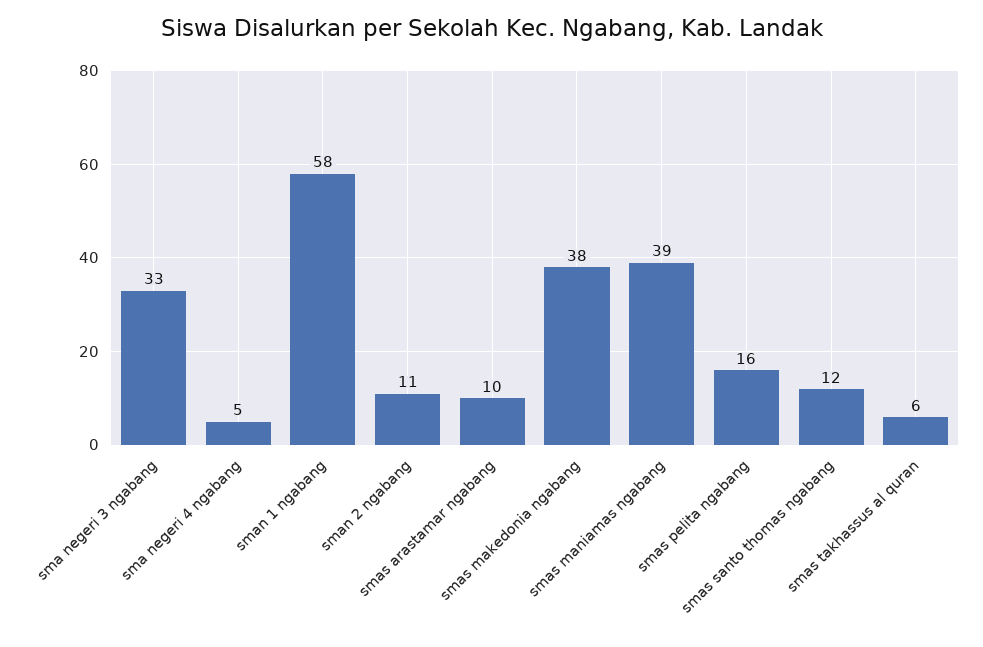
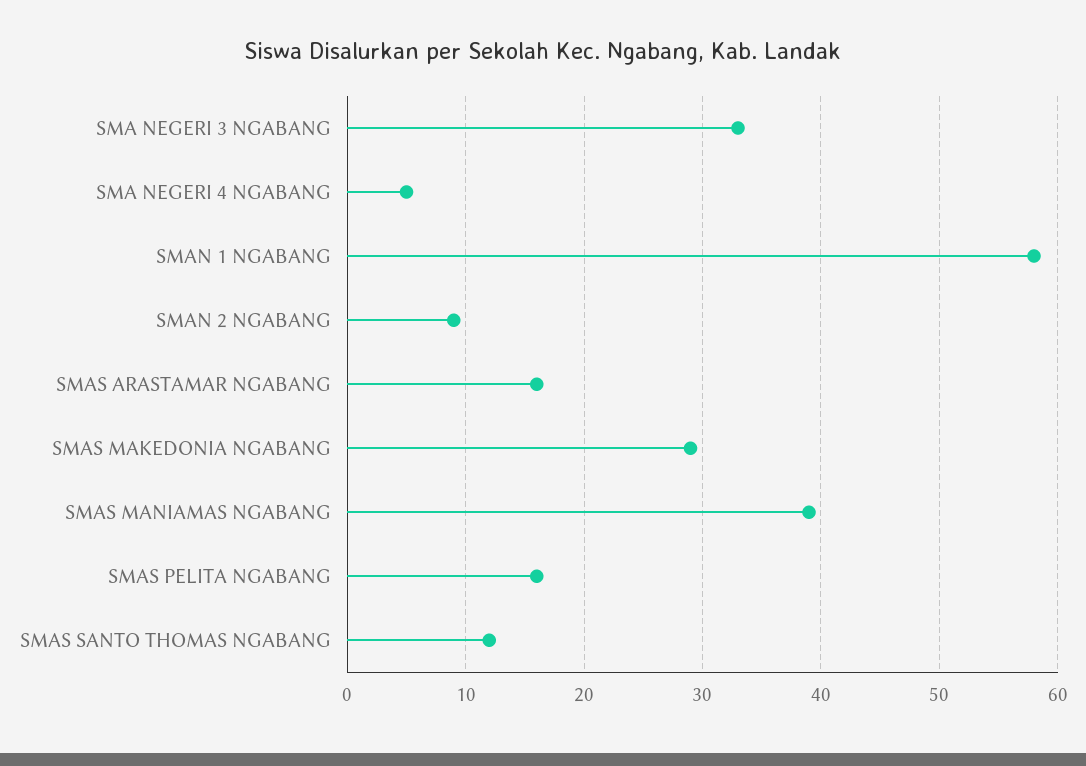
sman 2 ngabang: 11 -> 9
smas arastamar ngabang: 10 -> 16
smas makedonia ngabang: 38 -> 29
smas takhassus al quran: 6 -> none

